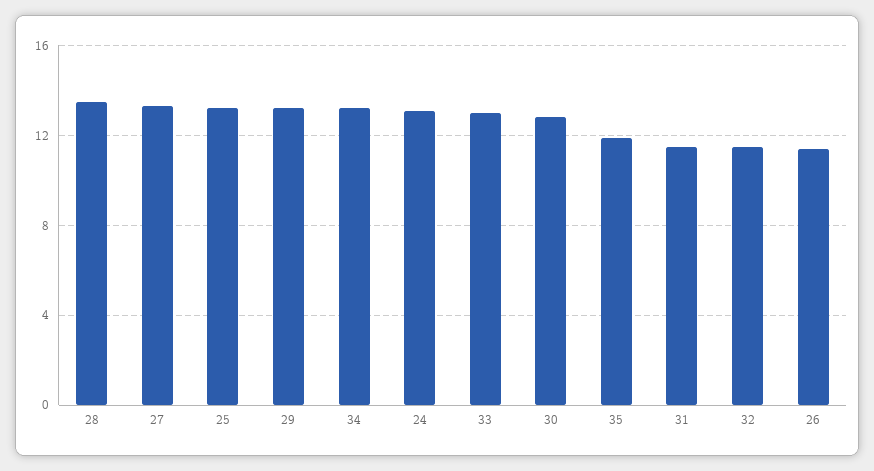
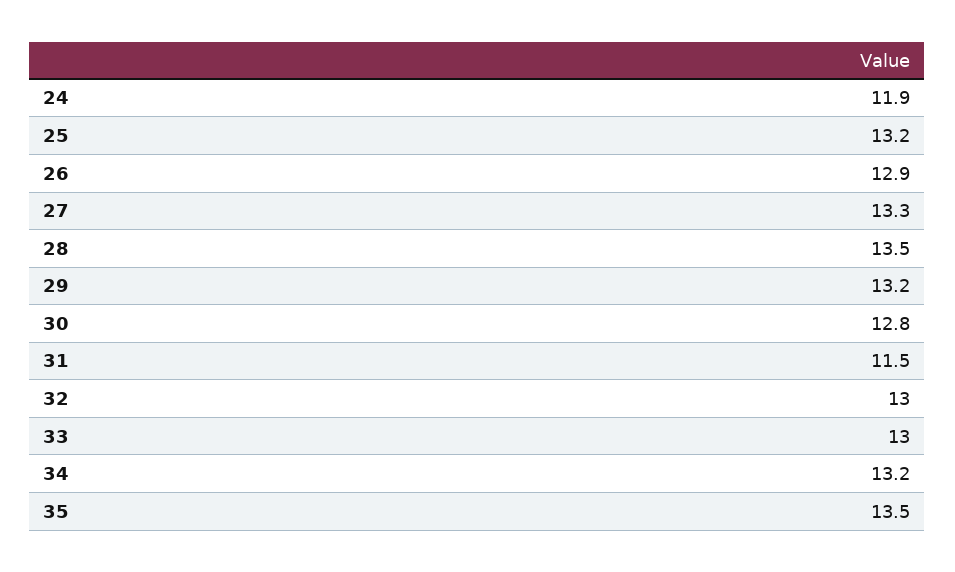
24: 13 -> 11.9
35: 12 -> 13.5
32: 11.5 -> 13
26: 11.5 -> 12.9

